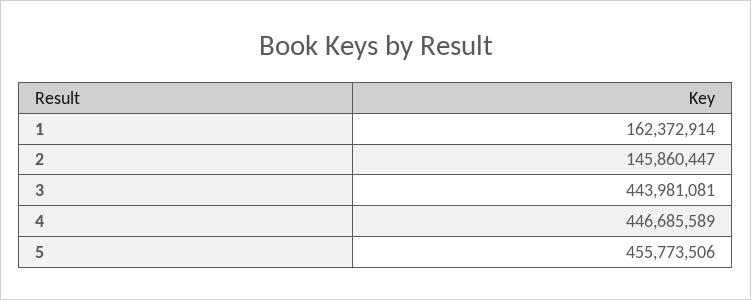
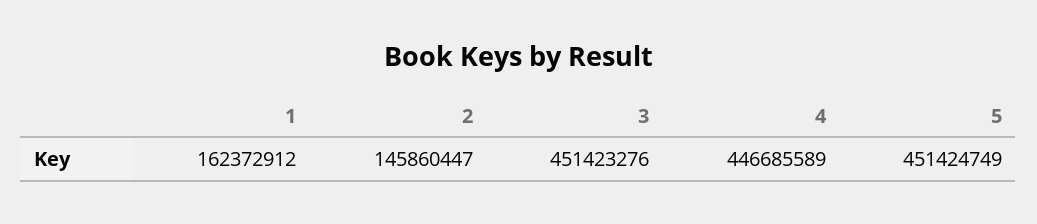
1: 162372914 -> 162372912
3: 443981081 -> 451423276
5: 455773506 -> 451424749

